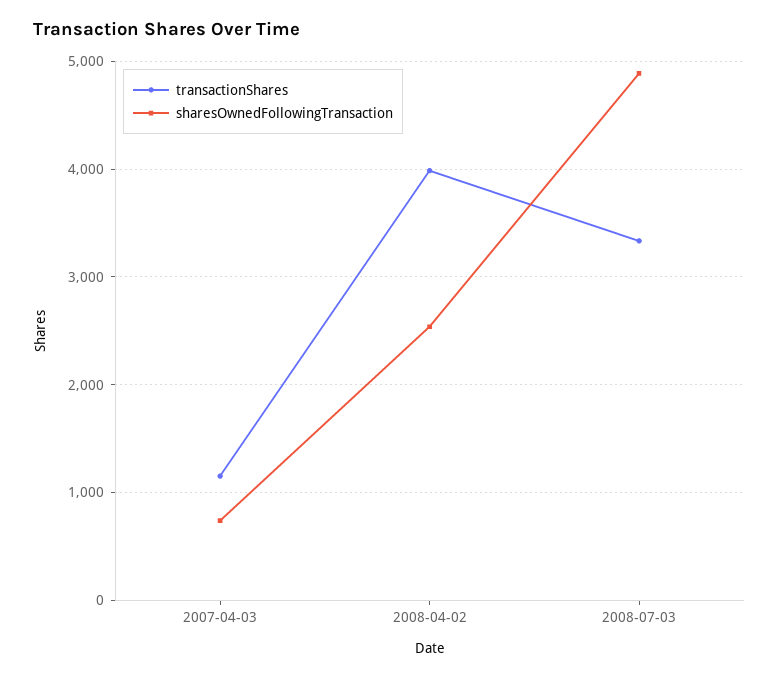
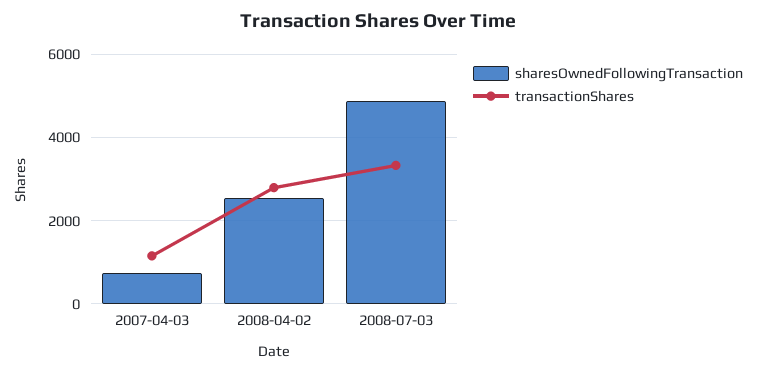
transactionShares, 2008-04-02: 4000 -> 2800

